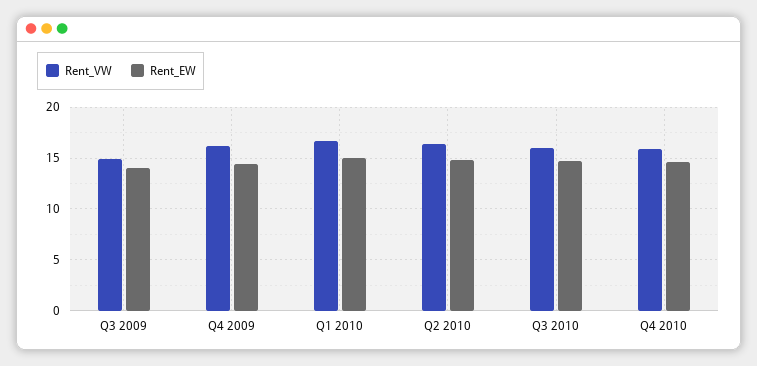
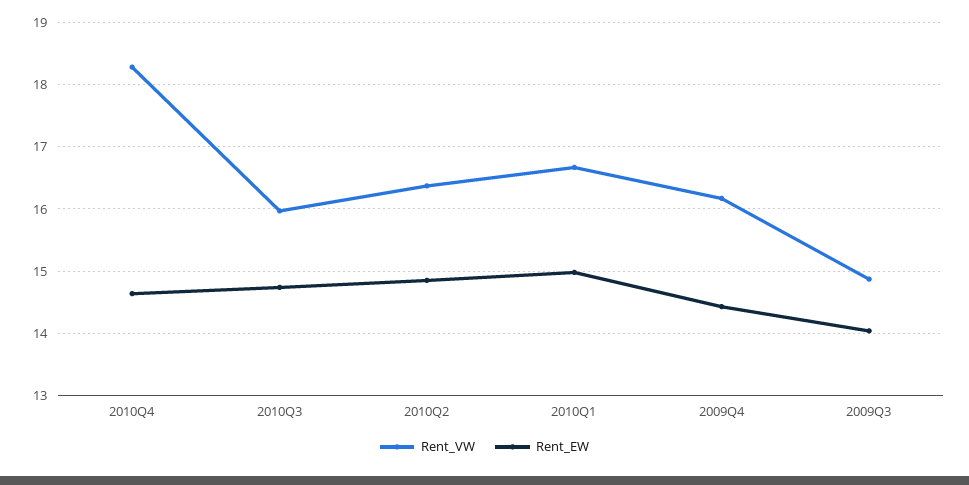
Rent_VW, Q4 2010: 16 -> 18.3

